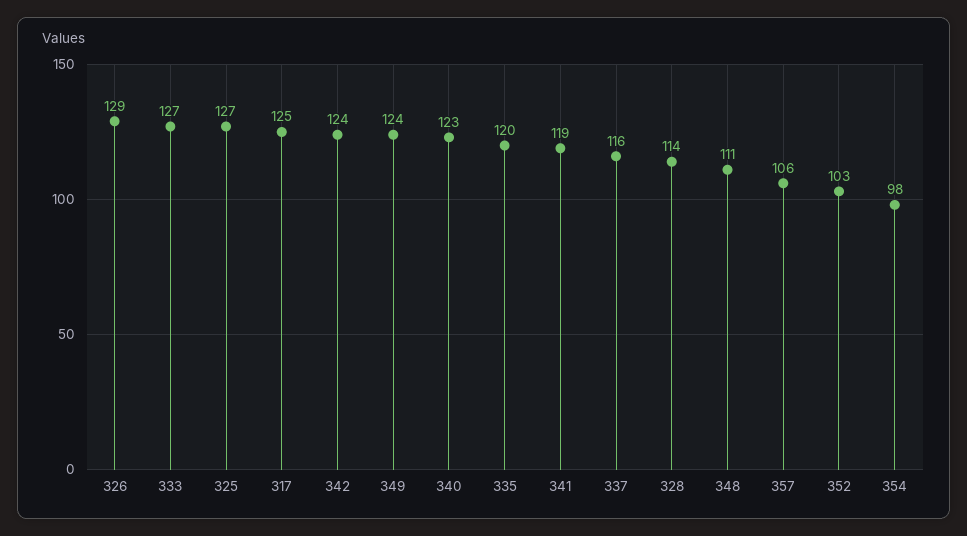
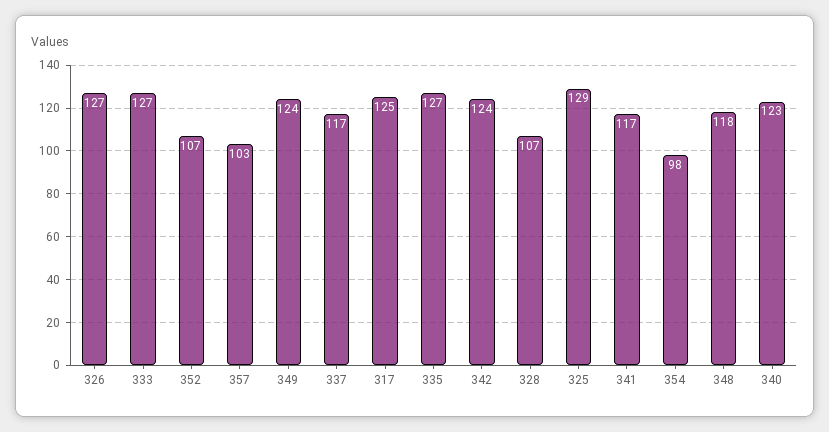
326: 129 -> 127
325: 127 -> 129
335: 120 -> 127
341: 119 -> 117
337: 116 -> 117
328: 114 -> 107
348: 111 -> 118
357: 106 -> 103
352: 103 -> 107

